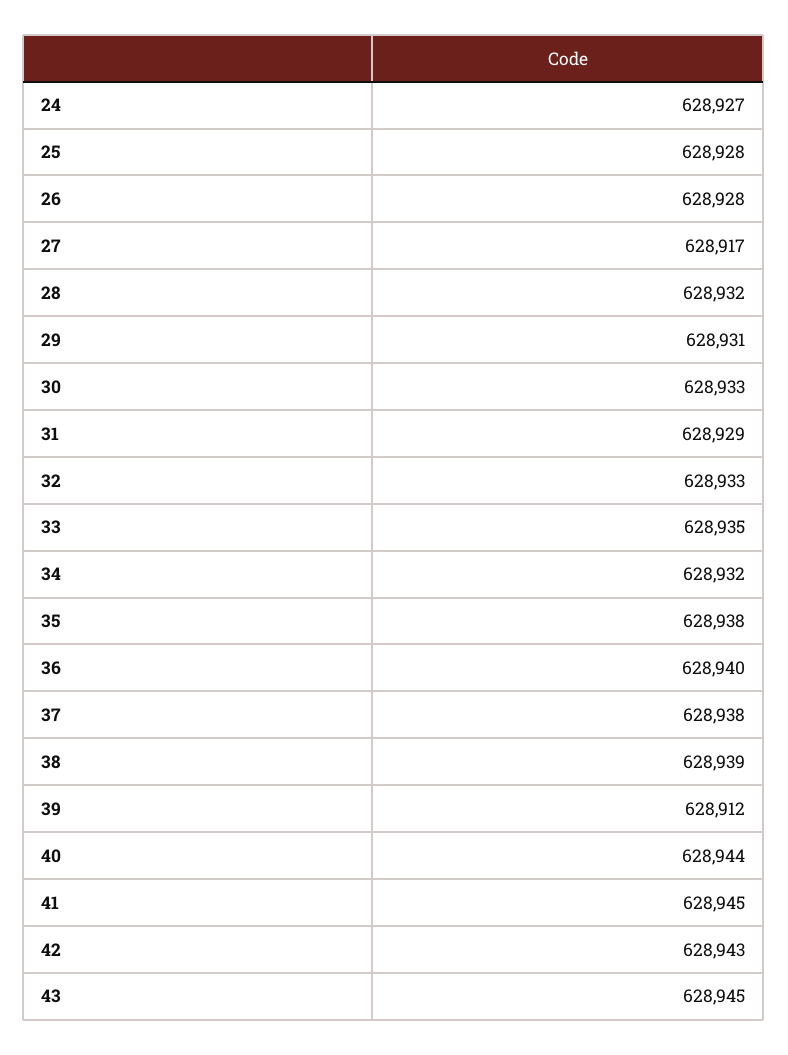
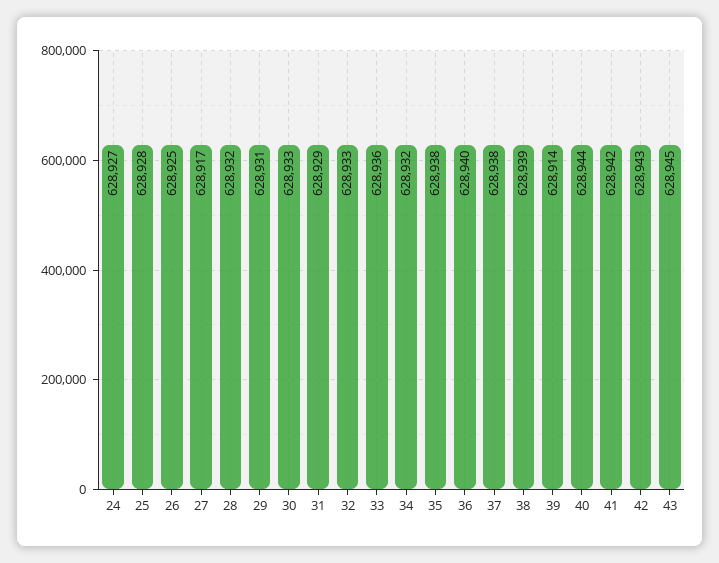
26: 628928 -> 628925
33: 628935 -> 628936
39: 628912 -> 628914
41: 628945 -> 628942

